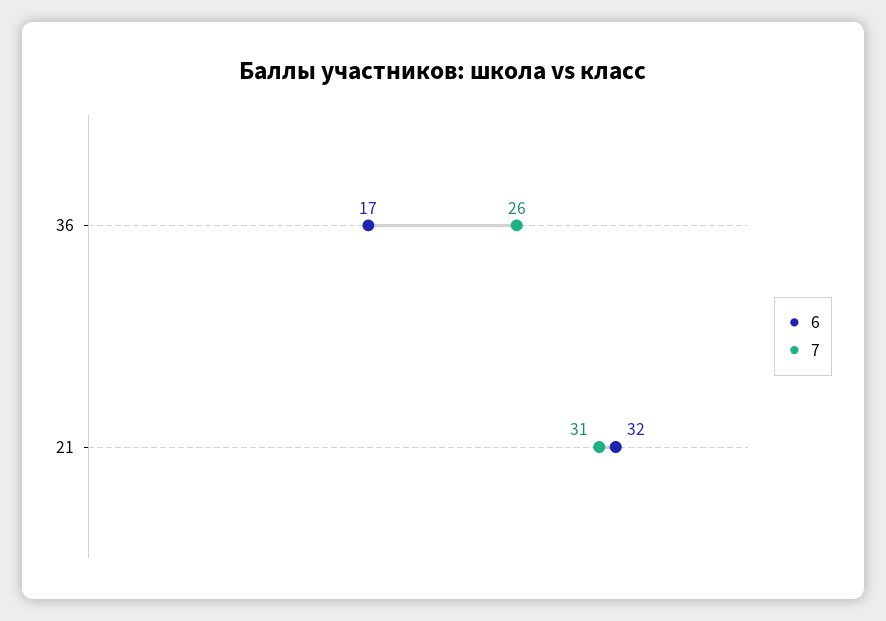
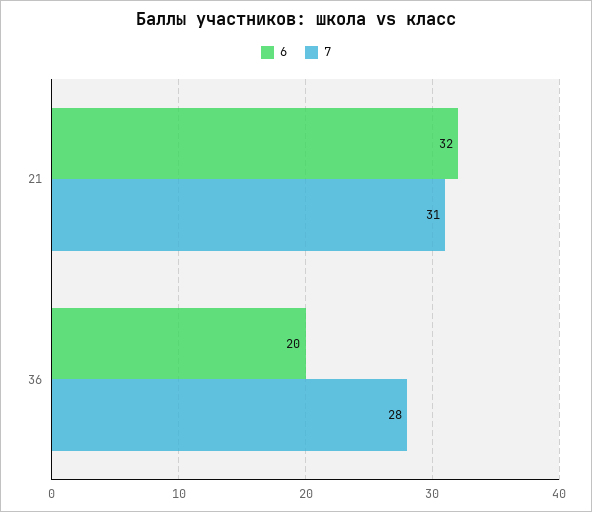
6, 36: 17 -> 20
7, 36: 26 -> 28

